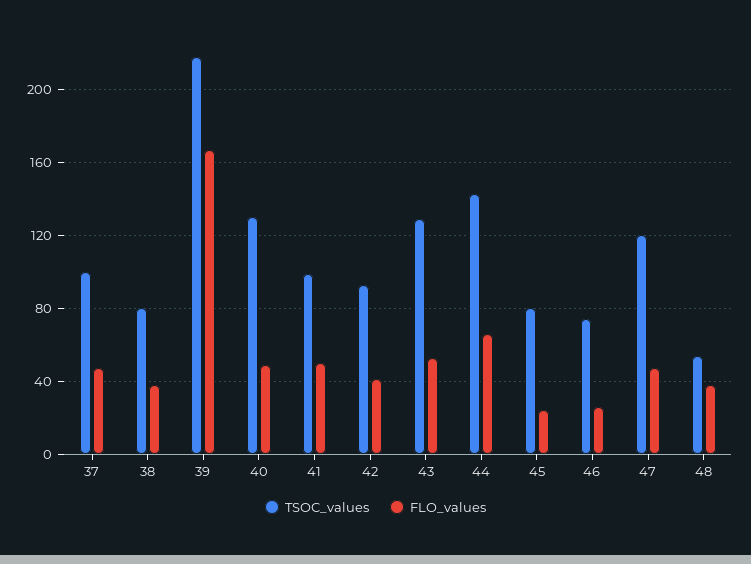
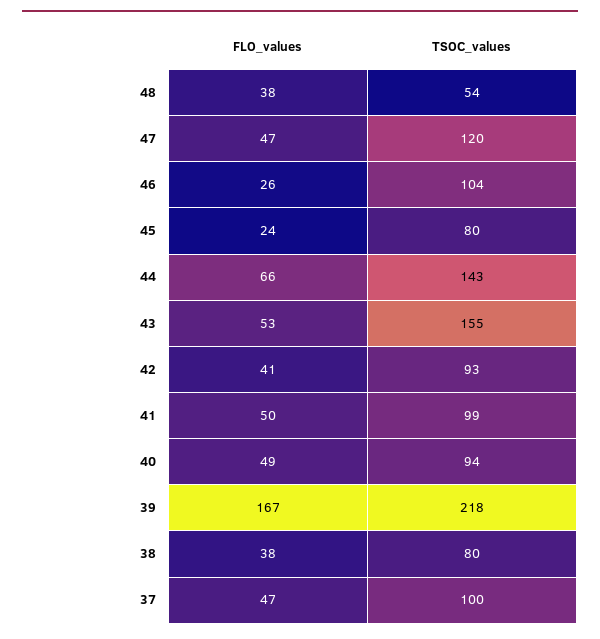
TSOC_values, 40: 130 -> 94
TSOC_values, 43: 130 -> 155
TSOC_values, 46: 75 -> 104

